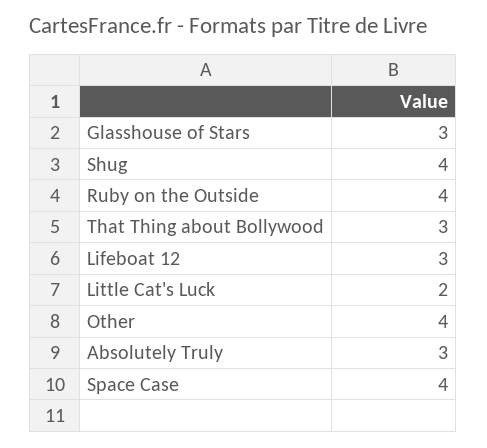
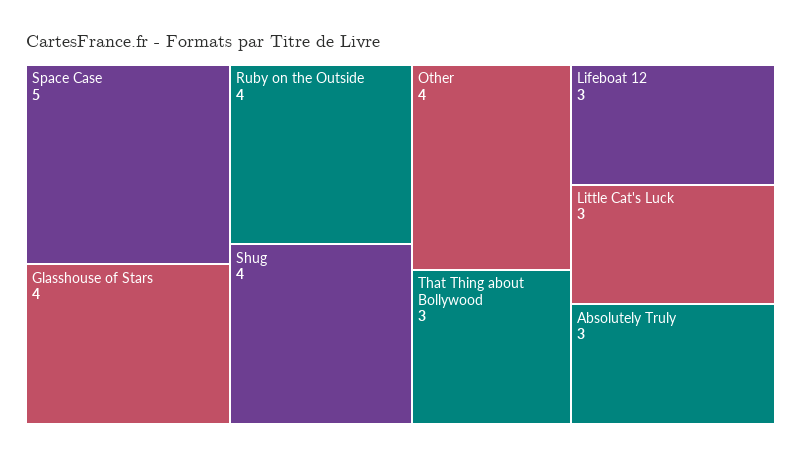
Glasshouse of Stars: 3 -> 4
Little Cat's Luck: 2 -> 3
Space Case: 4 -> 5

